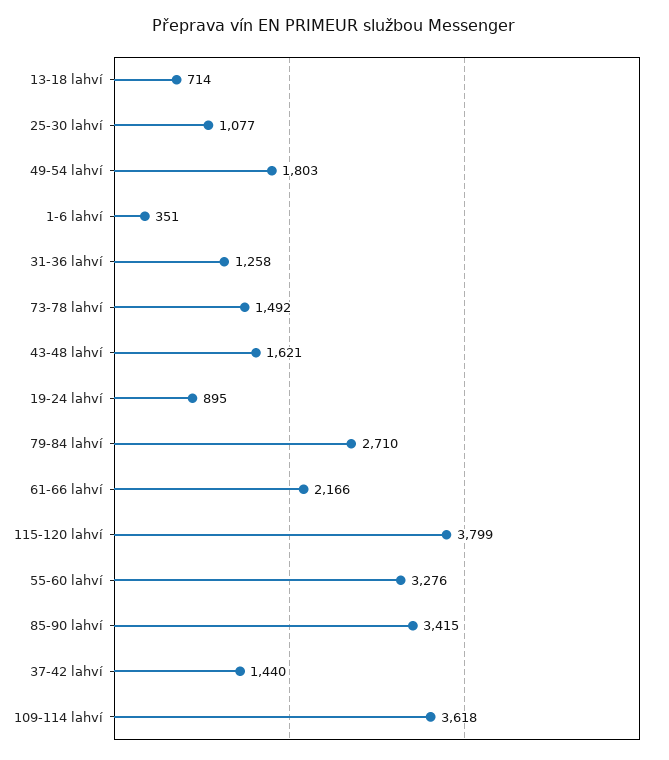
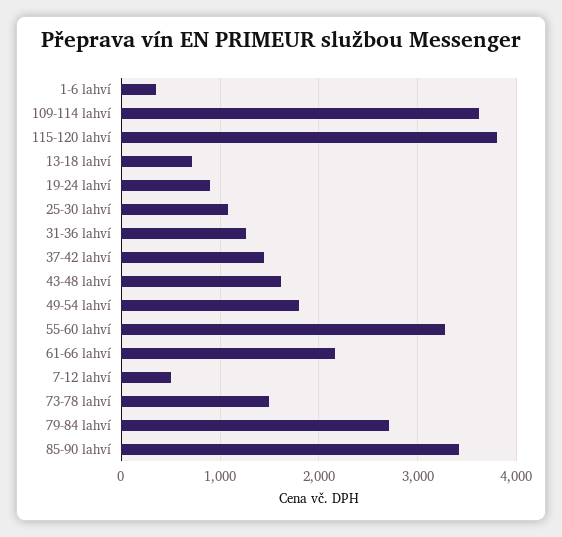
7-12 lahví: none -> 500

